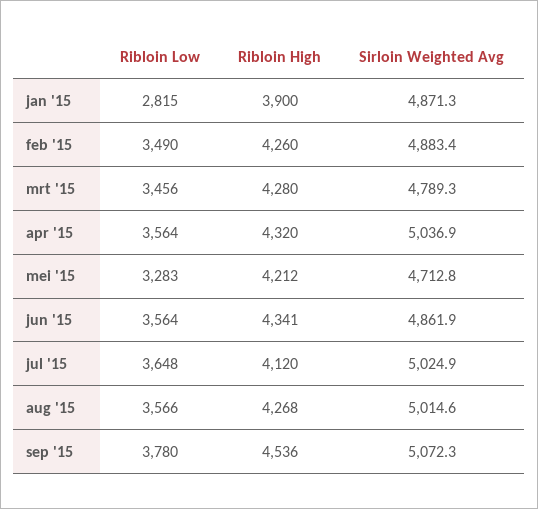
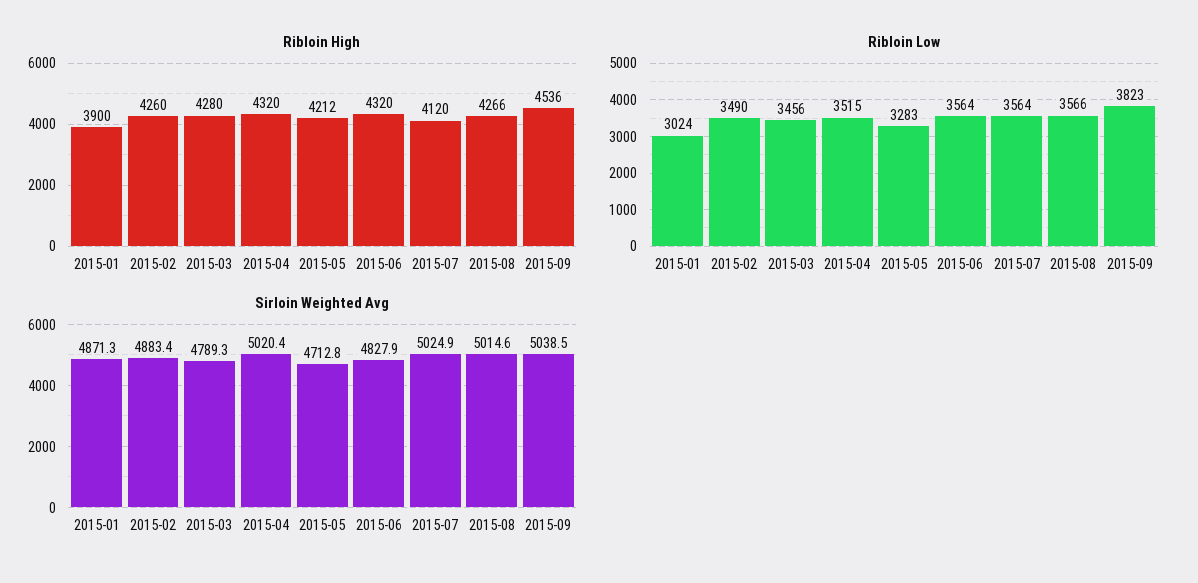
Ribloin Low, jan '15: 2815 -> 3024
Ribloin Low, apr '15: 3564 -> 3515
Sirloin Weighted Avg, apr '15: 5036.9 -> 5020.4
Ribloin High, jun '15: 4341 -> 4320
Sirloin Weighted Avg, jun '15: 4861.9 -> 4827.9
Ribloin Low, jul '15: 3648 -> 3564
Ribloin High, aug '15: 4268 -> 4266
Ribloin Low, sep '15: 3780 -> 3823
Sirloin Weighted Avg, sep '15: 5072.3 -> 5038.5

